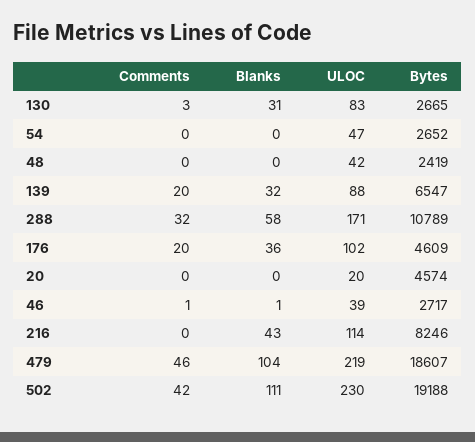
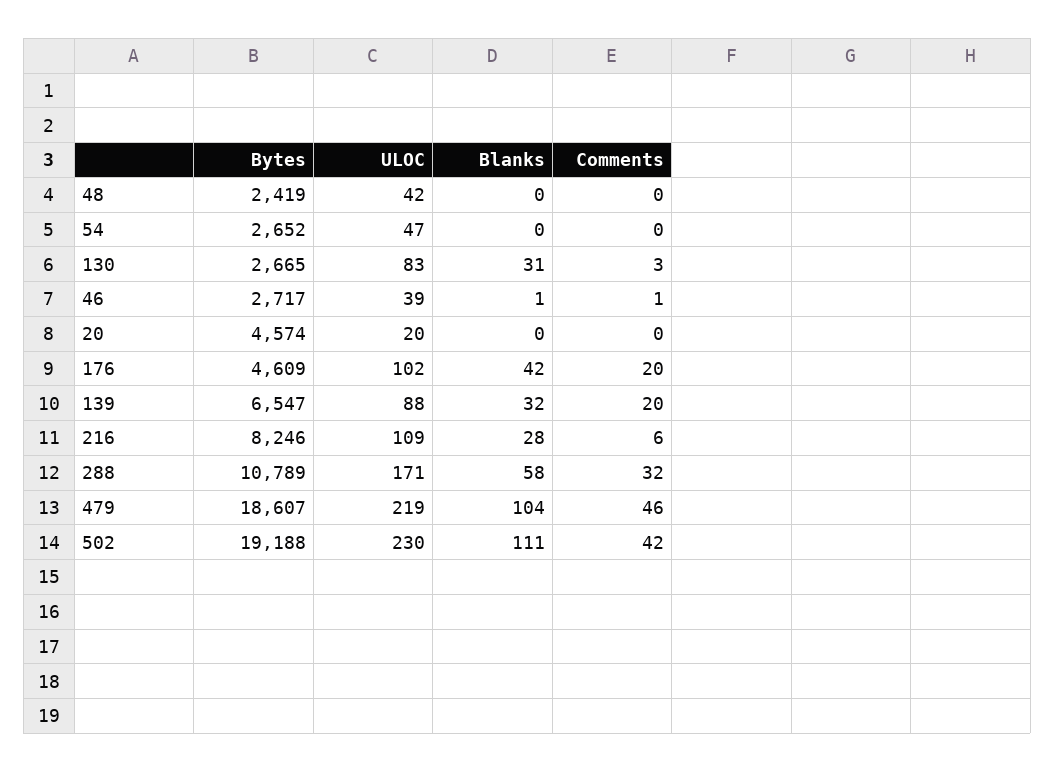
Blanks, 176: 36 -> 42
Comments, 216: 0 -> 6
Blanks, 216: 43 -> 28
ULOC, 216: 114 -> 109

